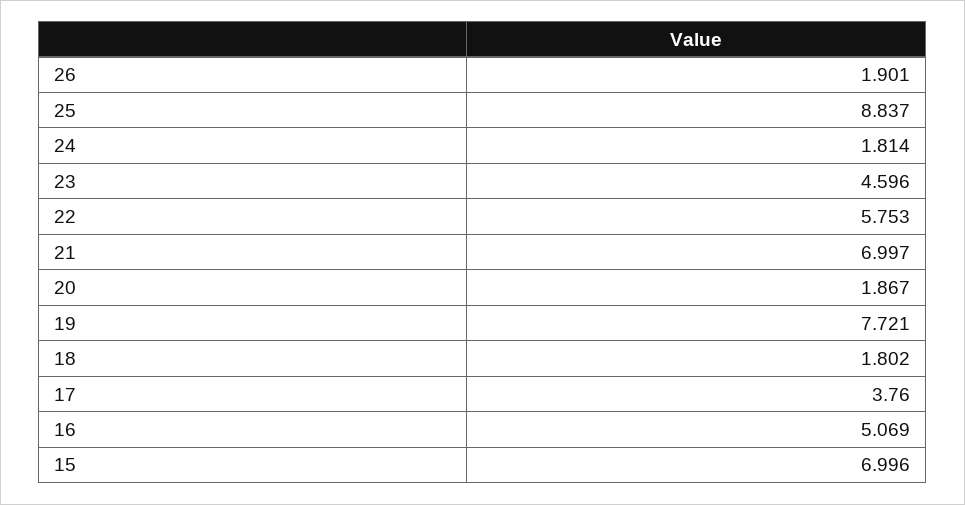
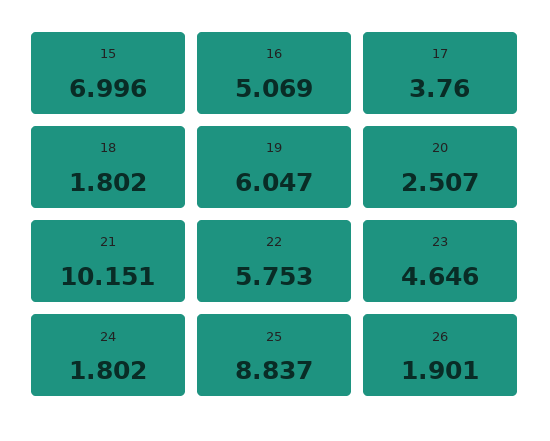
24: 1.814 -> 1.802
23: 4.596 -> 4.646
21: 6.997 -> 10.151
20: 1.867 -> 2.507
19: 7.721 -> 6.047

